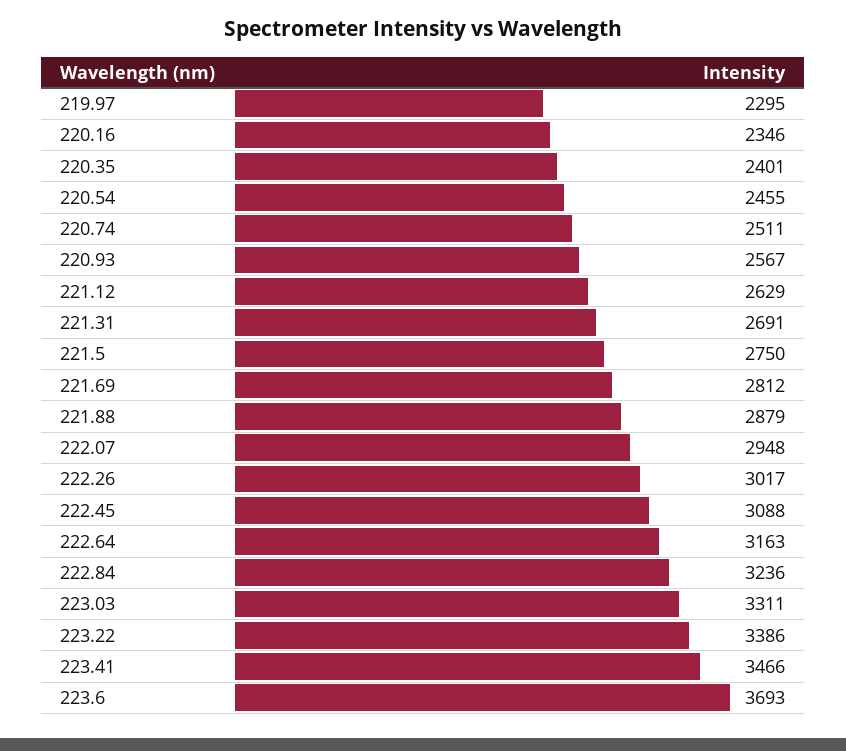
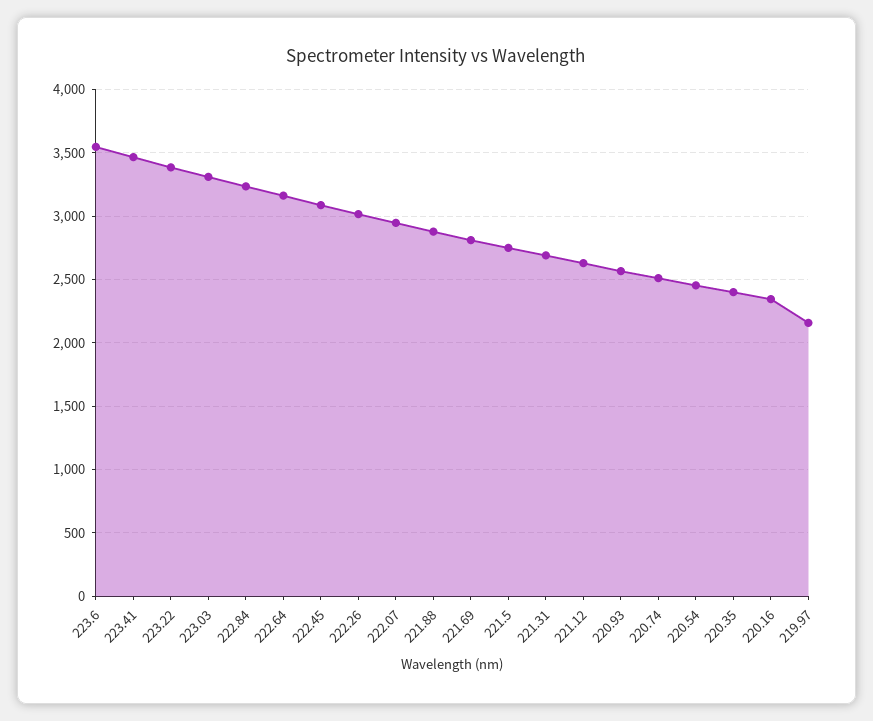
219.97: 2295 -> 2150
223.6: 3693 -> 3550

